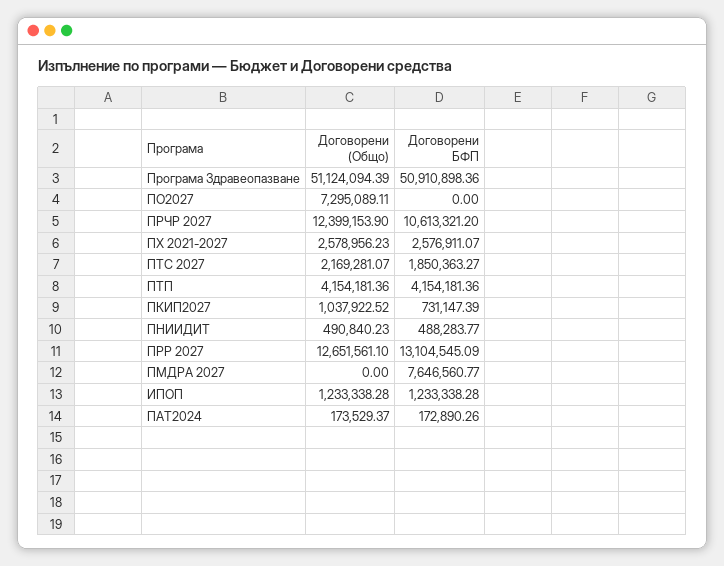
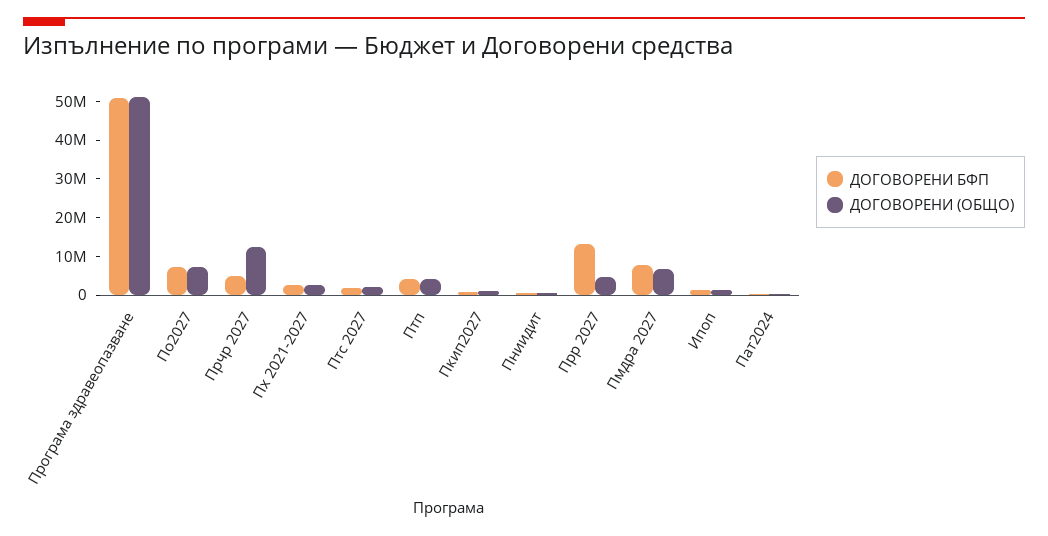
Договорени БФП, ПО2027: 0 -> 7500000
Договорени БФП, ПРЧР 2027: 10613321.2 -> 5000000
Договорени (Общо), ПРР 2027: 12651561.1 -> 5000000
Договорени (Общо), ПМДРА 2027: 0 -> 7500000

